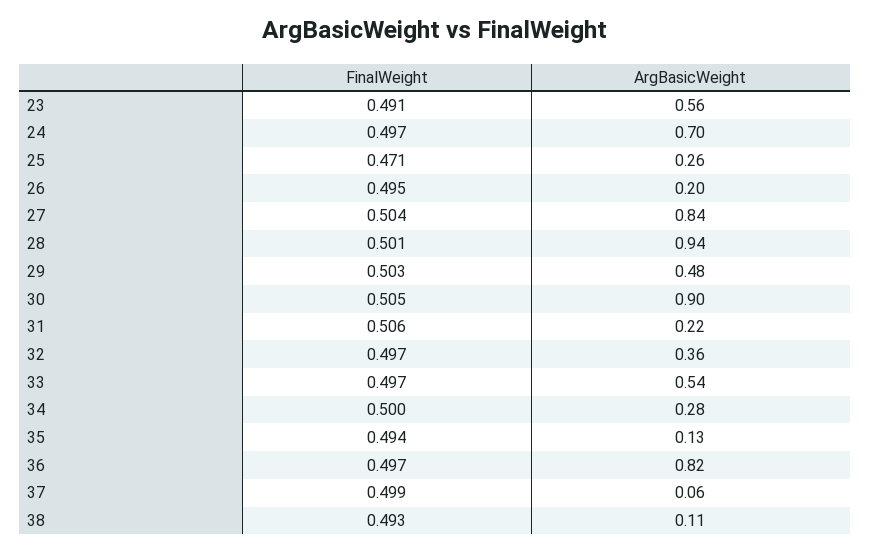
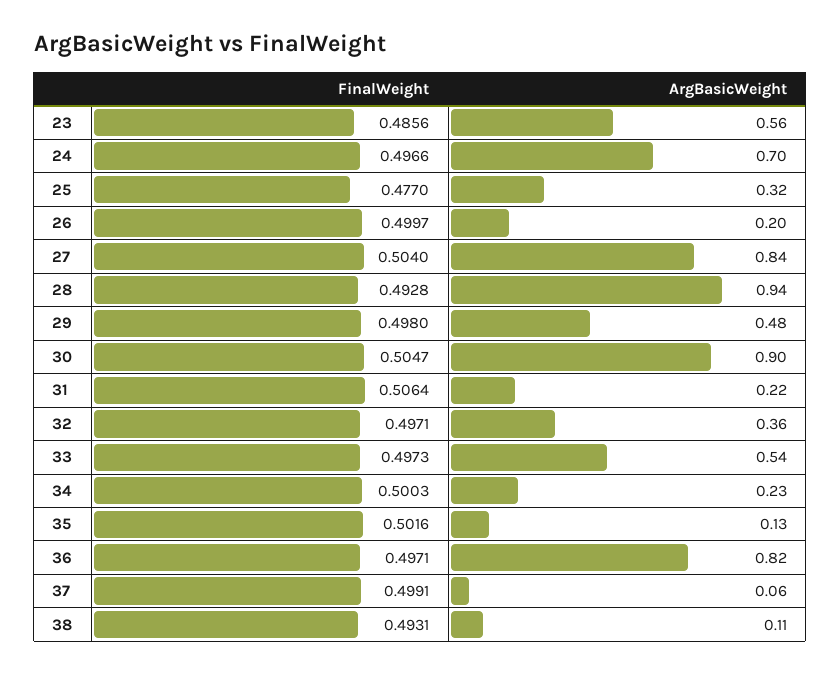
FinalWeight, 23: 0.491 -> 0.4856
FinalWeight, 25: 0.471 -> 0.477
ArgBasicWeight, 25: 0.26 -> 0.32
FinalWeight, 26: 0.495 -> 0.4997
FinalWeight, 28: 0.501 -> 0.4928
FinalWeight, 29: 0.503 -> 0.498
ArgBasicWeight, 34: 0.28 -> 0.23
FinalWeight, 35: 0.494 -> 0.5016

